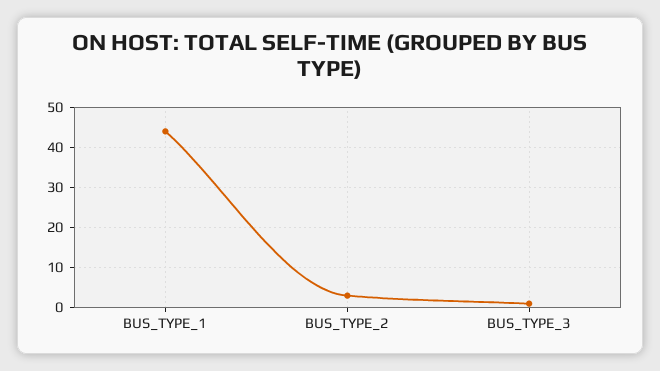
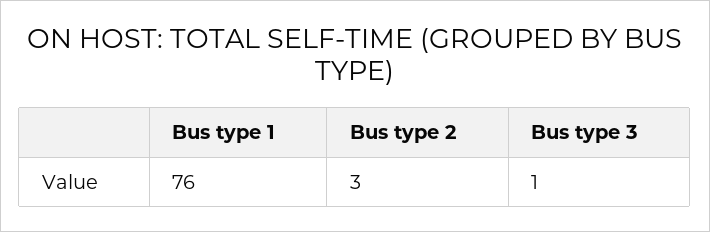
BUS_TYPE_1: 45 -> 76

